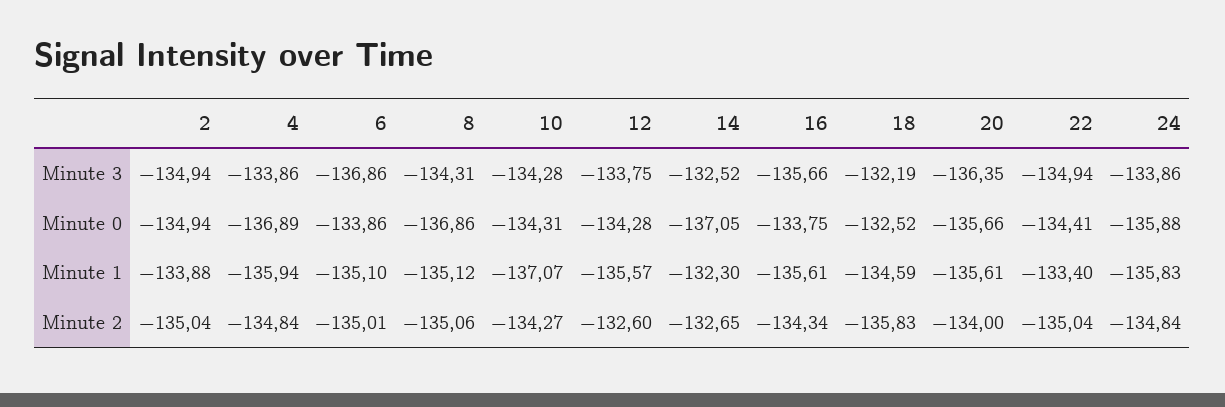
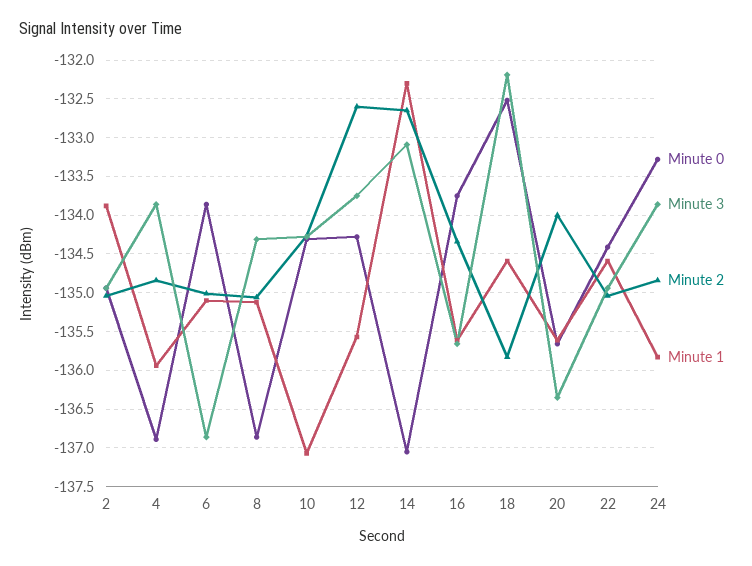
Minute 3, 14: -132.52 -> -133.1
Minute 0, 24: -135.88 -> -133.3
Minute 1, 22: -133.4 -> -134.6

